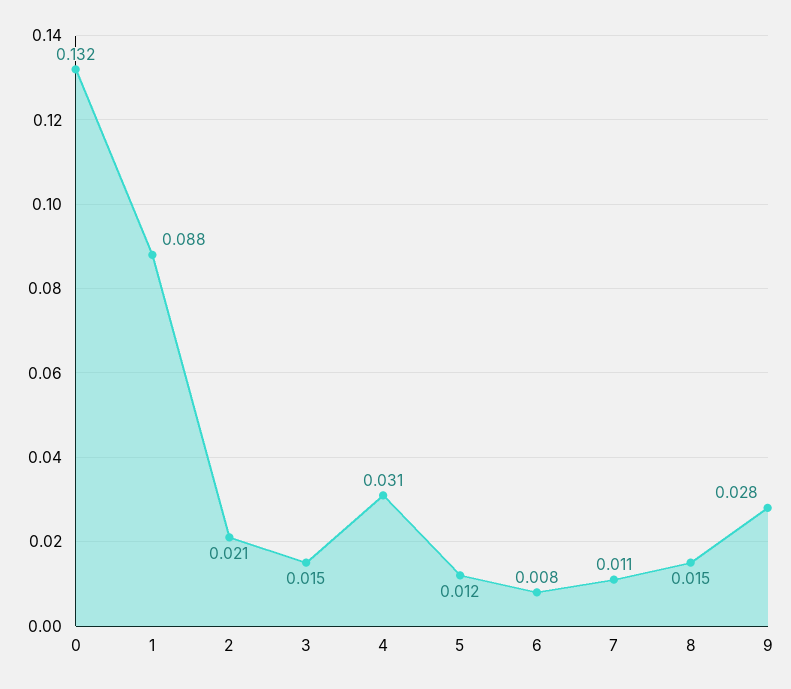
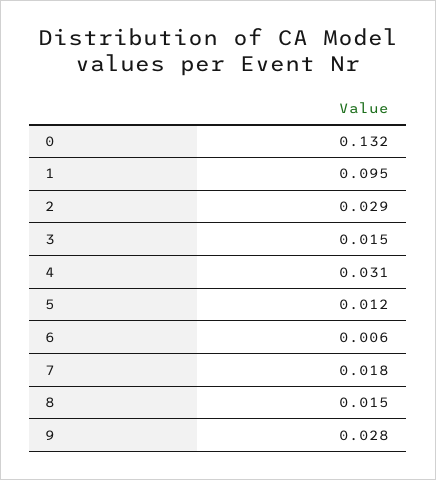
1: 0.088 -> 0.095
2: 0.021 -> 0.029
6: 0.008 -> 0.006
7: 0.011 -> 0.018

